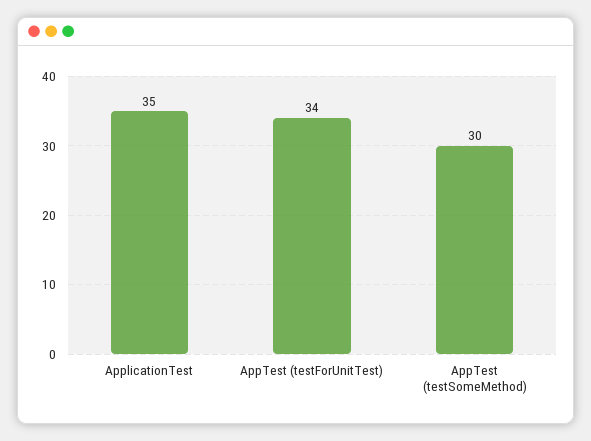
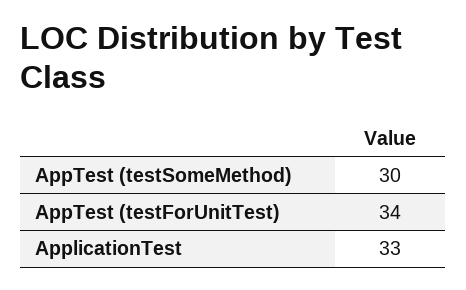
ApplicationTest: 35 -> 33

